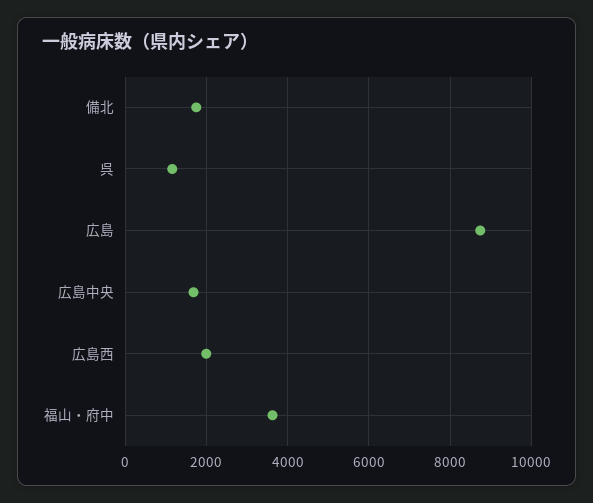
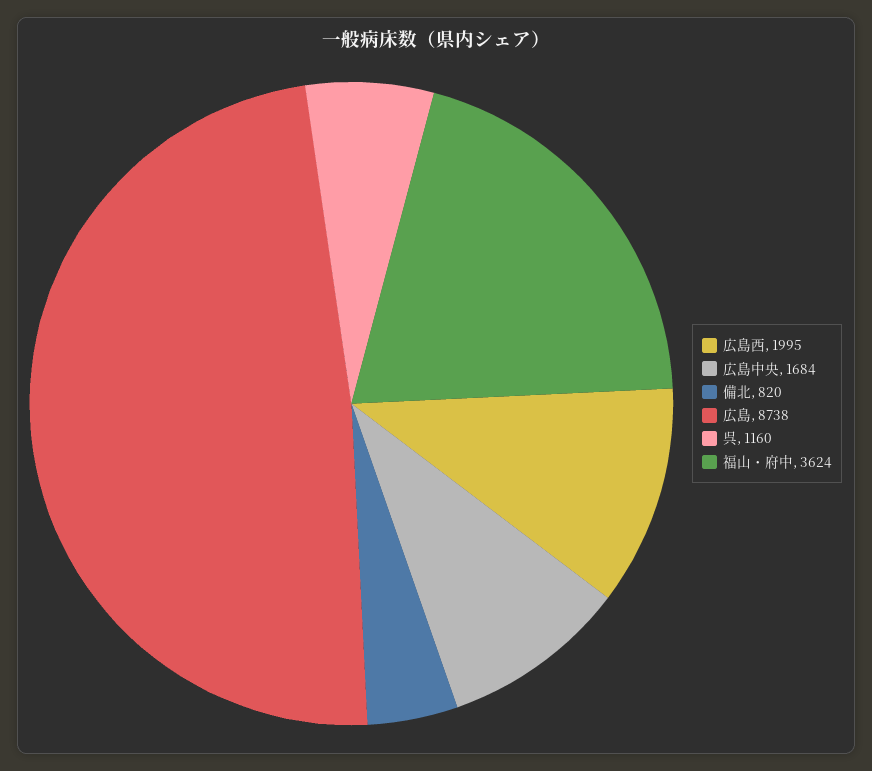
備北: 1800 -> 820

